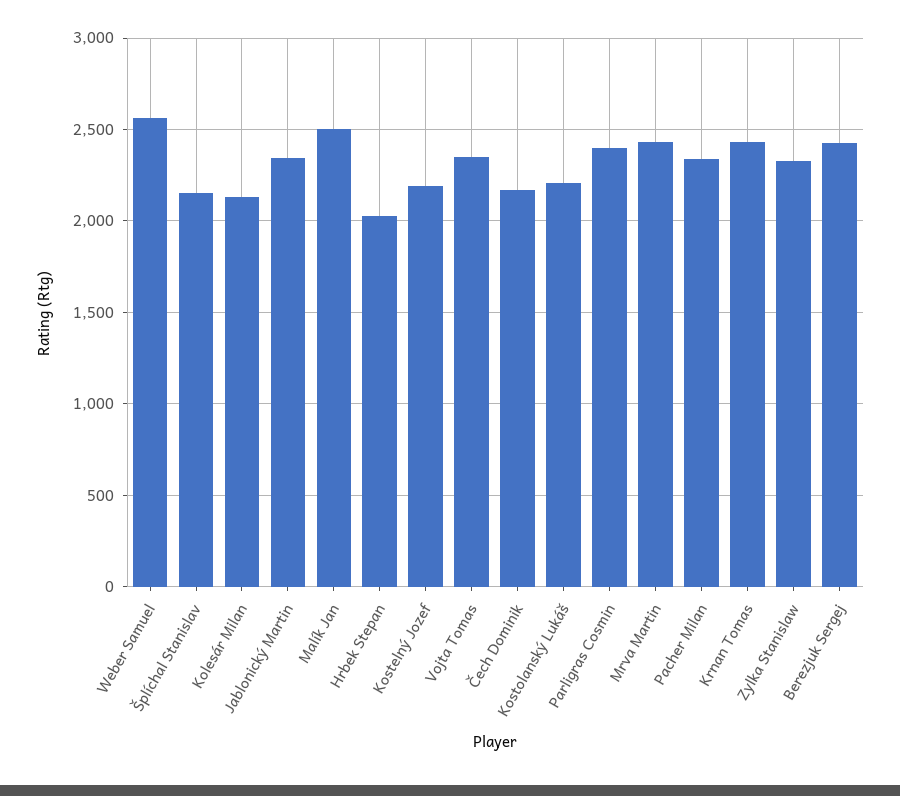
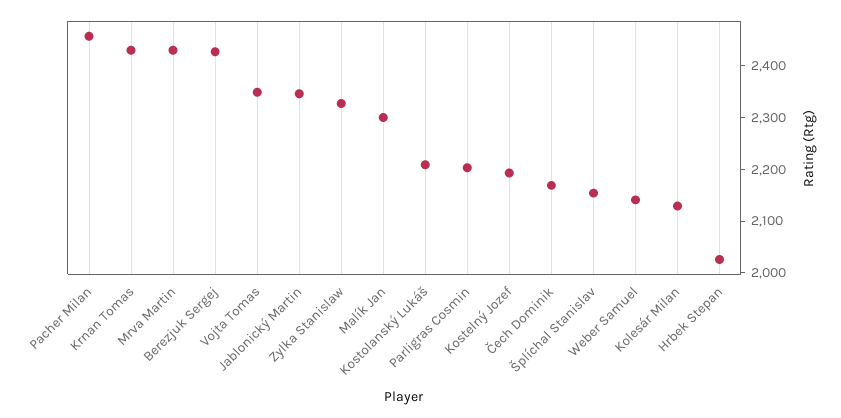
Weber Samuel: 2550 -> 2140
Malík Jan: 2500 -> 2300
Parligras Cosmin: 2400 -> 2200
Pacher Milan: 2350 -> 2460

